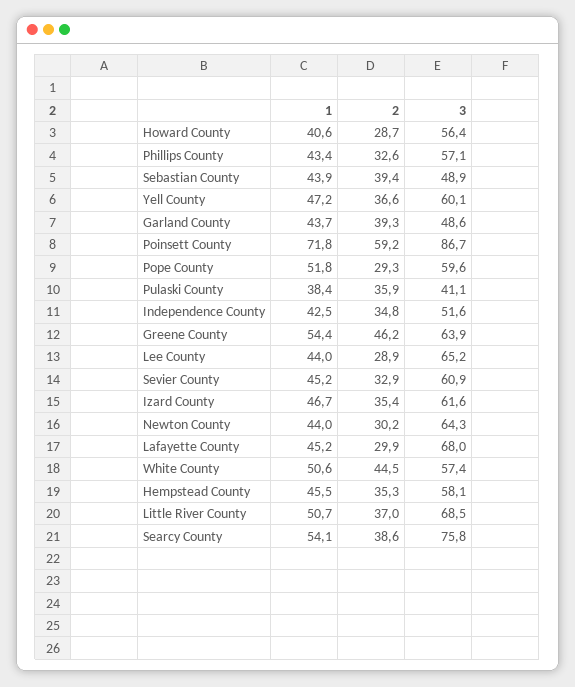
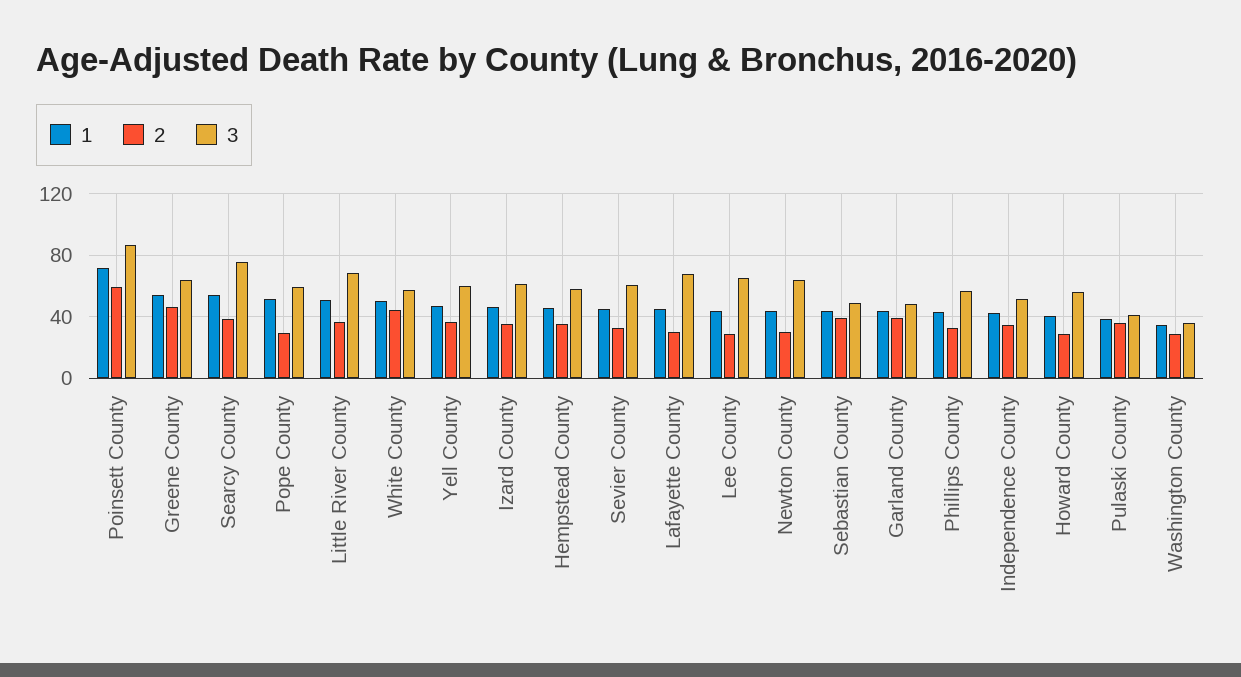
1, Washington County: none -> 35
2, Washington County: none -> 30
3, Washington County: none -> 35

